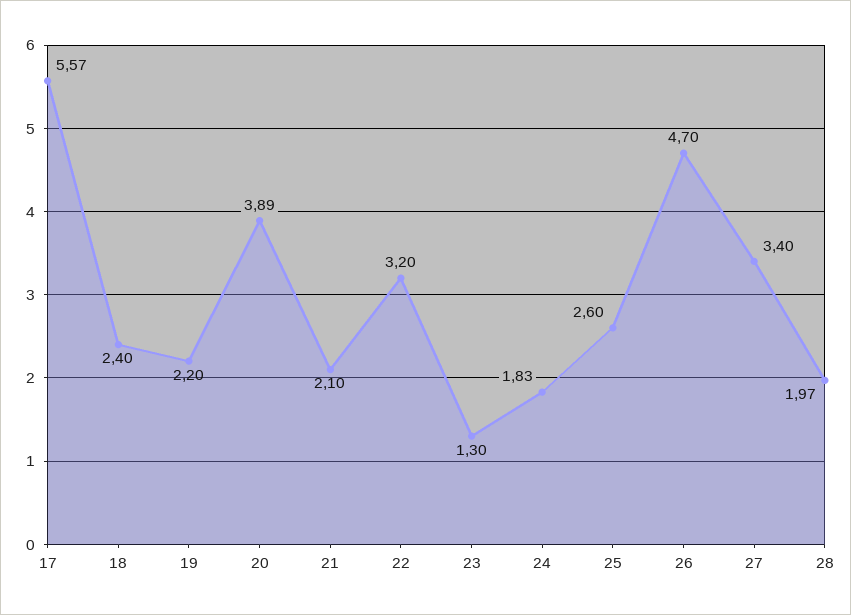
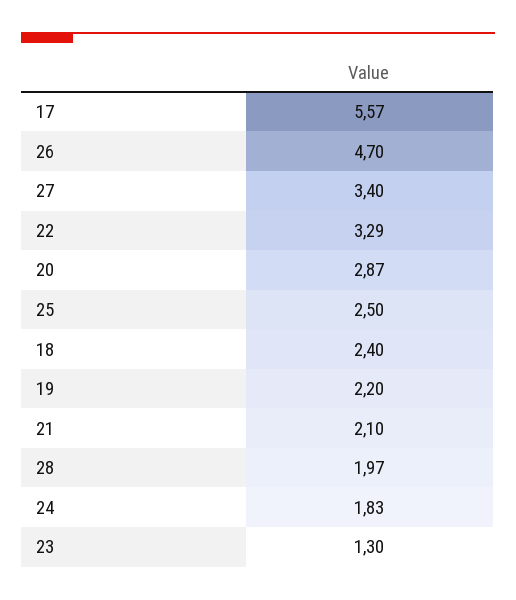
20: 3.89 -> 2.87
22: 3.2 -> 3.29
25: 2.6 -> 2.5

